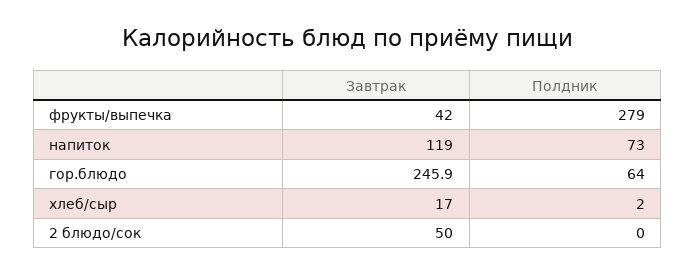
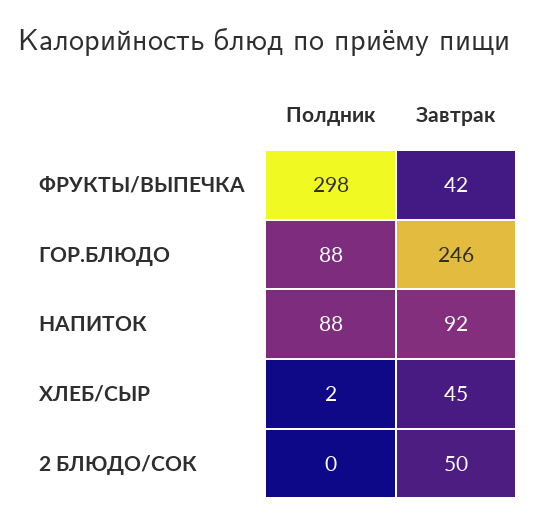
Полдник, фрукты/выпечка: 279 -> 298
Завтрак, напиток: 119 -> 92
Полдник, напиток: 73 -> 88
Полдник, гор.блюдо: 64 -> 88
Завтрак, хлеб/сыр: 17 -> 45

